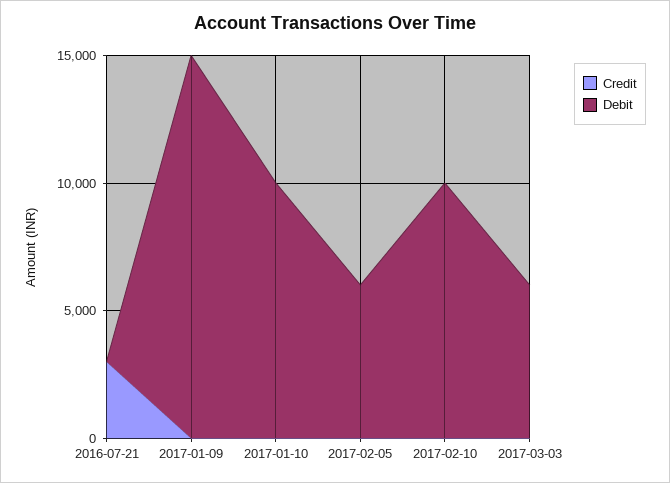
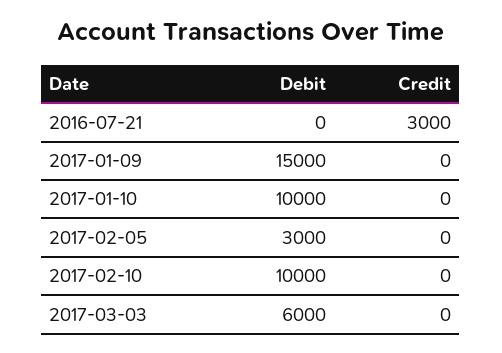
Debit, 2017-02-05: 6000 -> 3000

